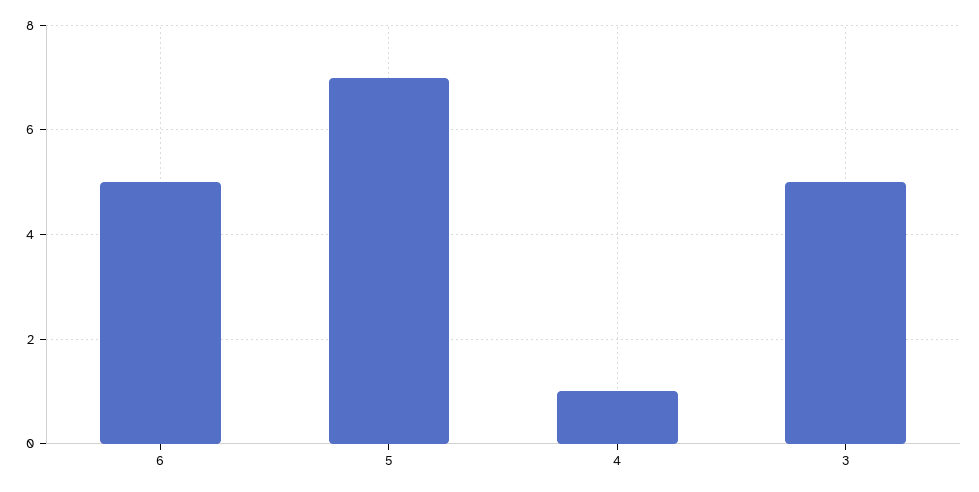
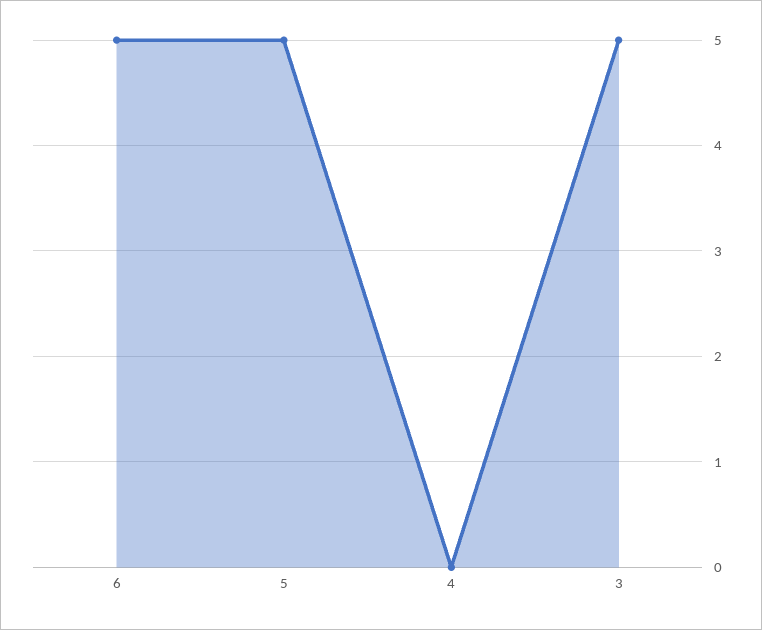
5: 7 -> 5
4: 1 -> 0

